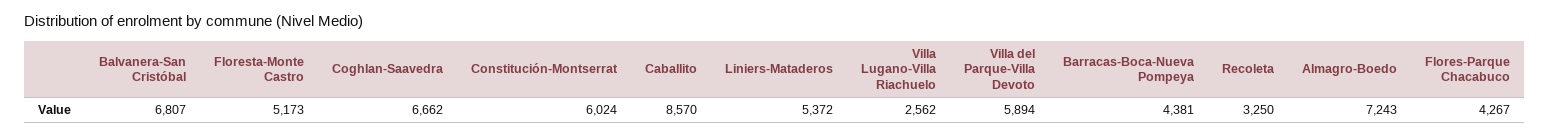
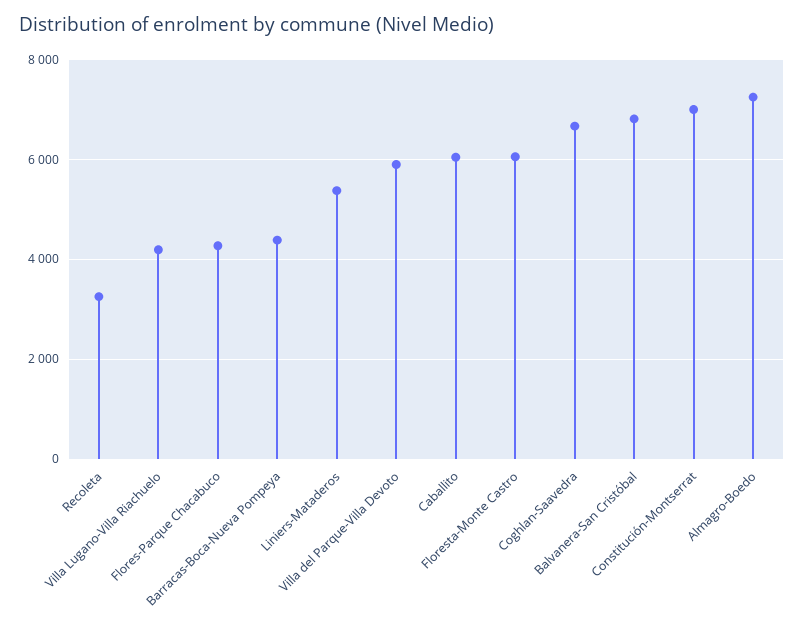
Floresta-Monte Castro: 5173 -> 6000
Constitución-Montserrat: 6024 -> 7000
Caballito: 8570 -> 6000
Villa Lugano-Villa Riachuelo: 2562 -> 4200

